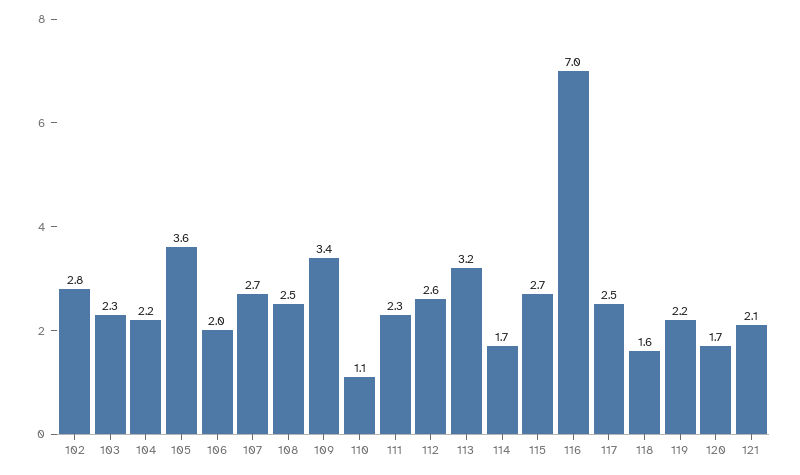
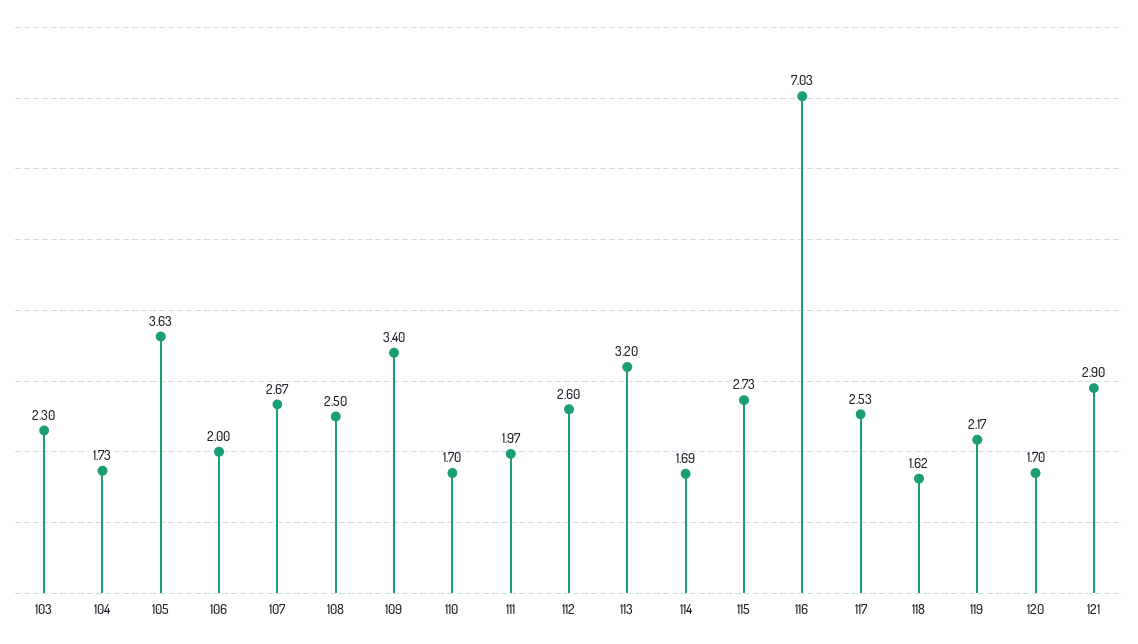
102: 2.8 -> none
104: 2.2 -> 1.73
110: 1.1 -> 1.7
111: 2.3 -> 1.97
121: 2.1 -> 2.9

